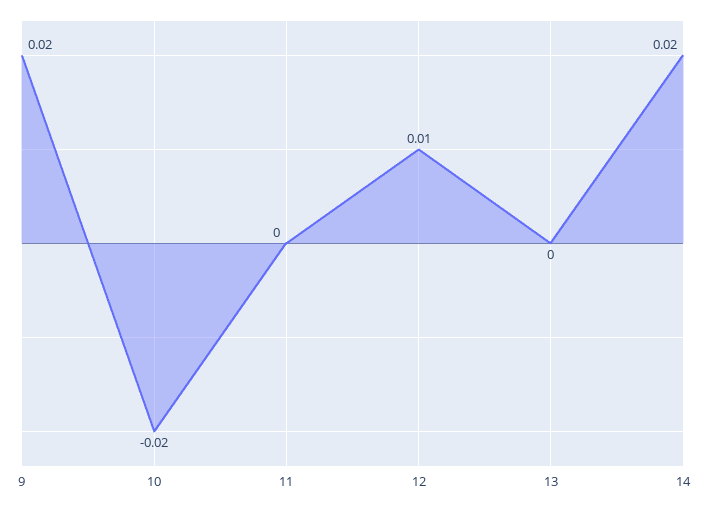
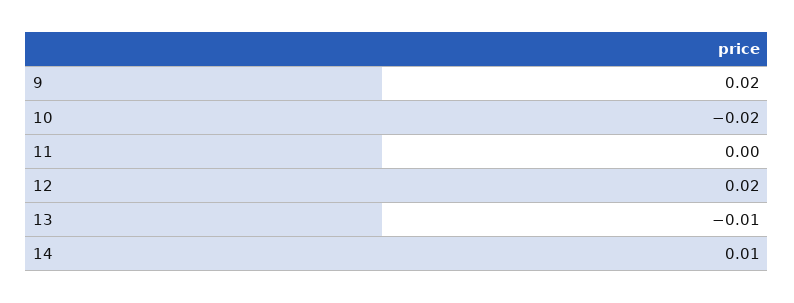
12: 0.01 -> 0.02
13: 0 -> -0.01
14: 0.02 -> 0.01

